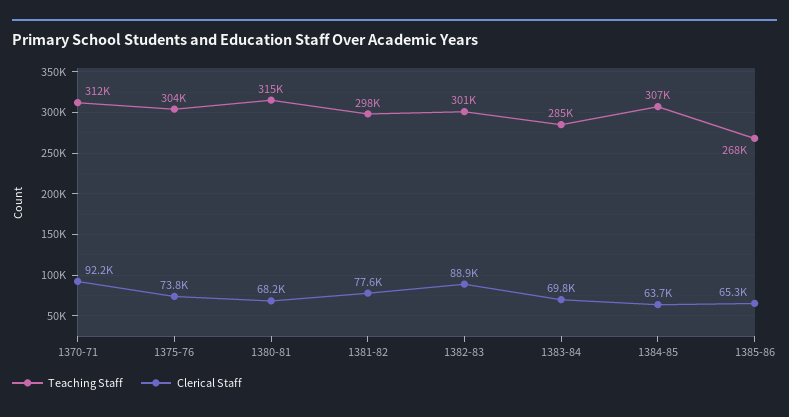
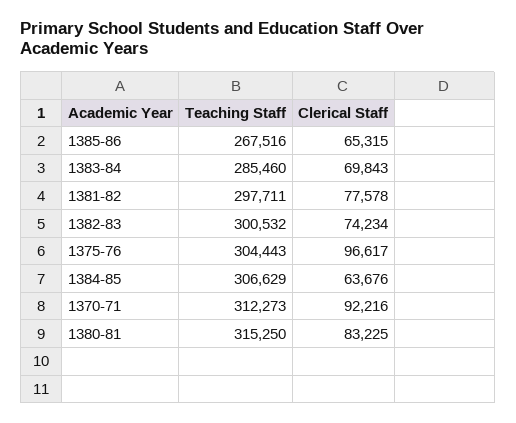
Clerical Staff, 1375-76: 73800 -> 96617
Clerical Staff, 1380-81: 68200 -> 83225
Clerical Staff, 1382-83: 88900 -> 74234

